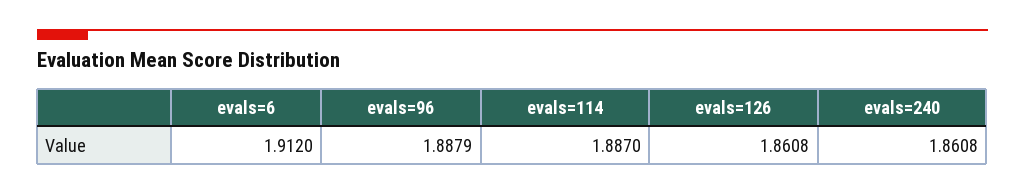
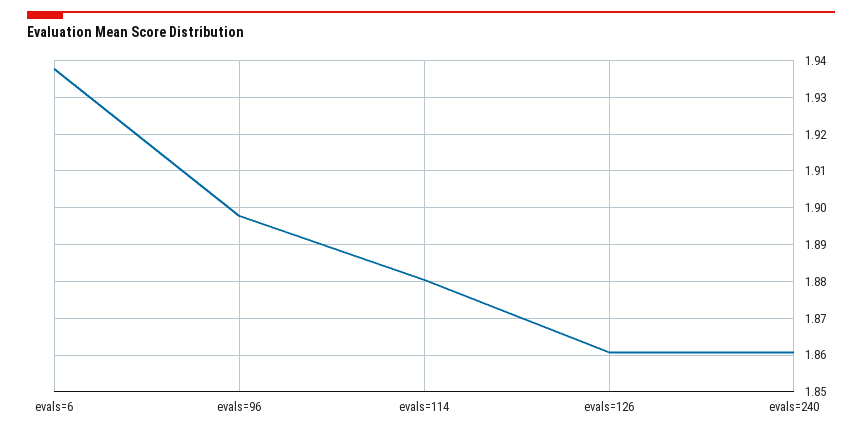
evals=6: 1.912 -> 1.938
evals=96: 1.8879 -> 1.898
evals=114: 1.887 -> 1.88

